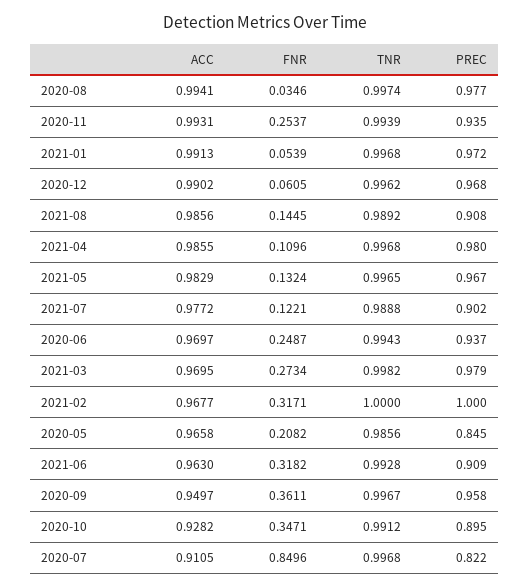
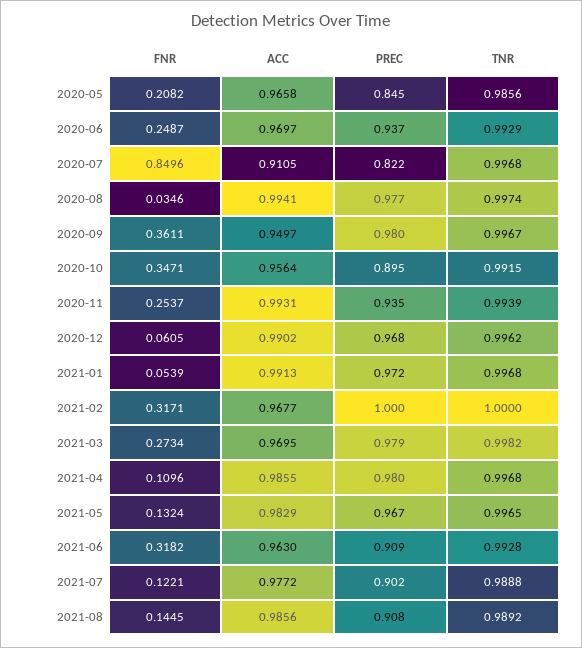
TNR, 2020-06: 0.9943 -> 0.9929
PREC, 2020-09: 0.958 -> 0.98
ACC, 2020-10: 0.9282 -> 0.9564
TNR, 2020-10: 0.9912 -> 0.9915

